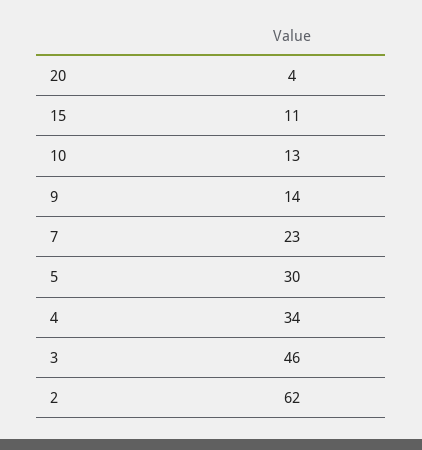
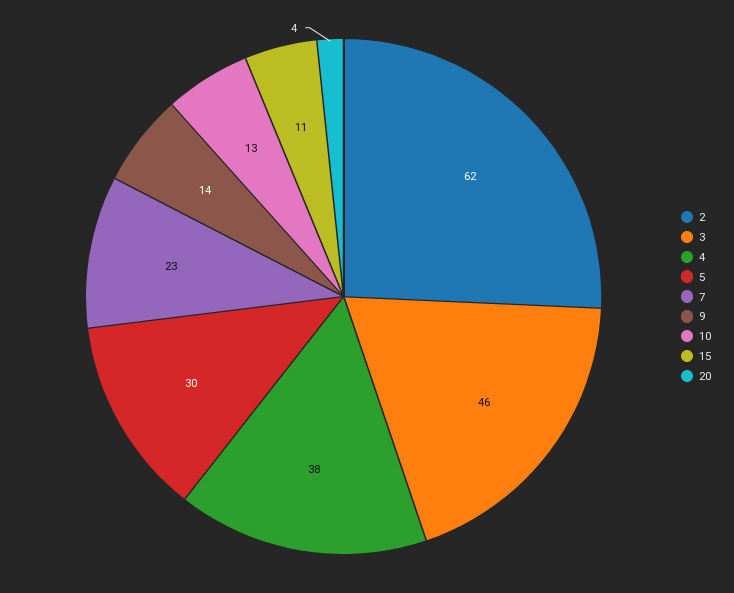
4: 34 -> 38

